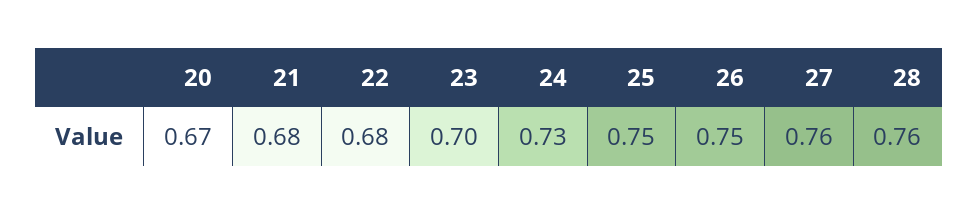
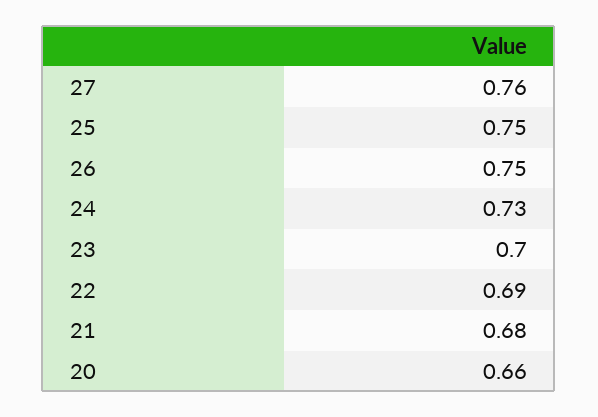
20: 0.67 -> 0.66
22: 0.68 -> 0.69
28: 0.76 -> none

